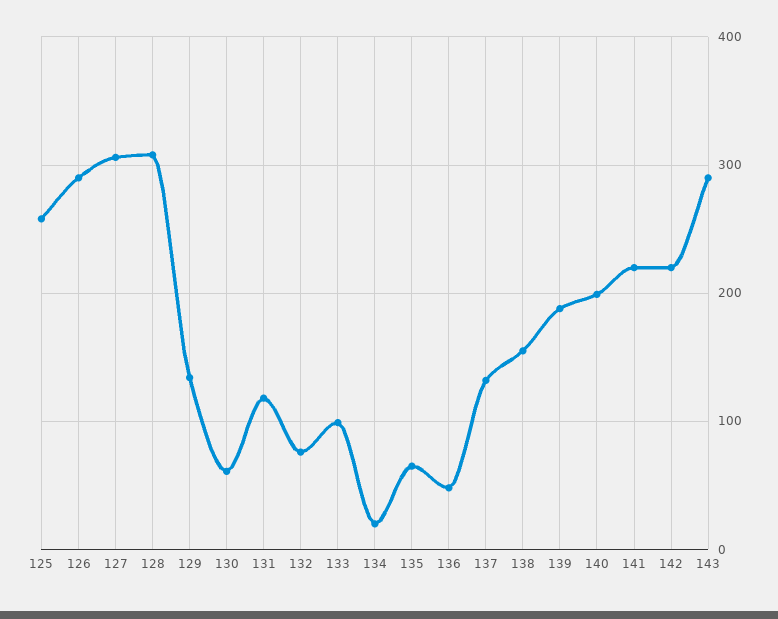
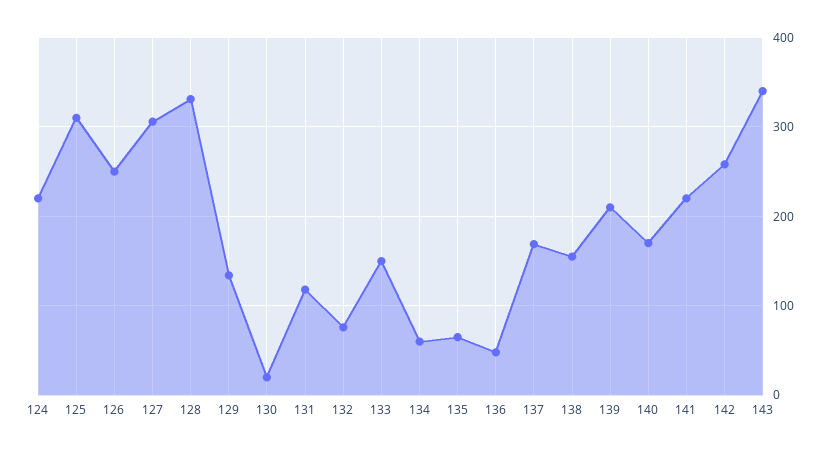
125: 260 -> 310
126: 290 -> 250
128: 310 -> 330
130: 60 -> 20
133: 100 -> 150
134: 20 -> 60
137: 130 -> 170
139: 190 -> 210
140: 200 -> 170
142: 220 -> 260
143: 290 -> 340
124: none -> 220

